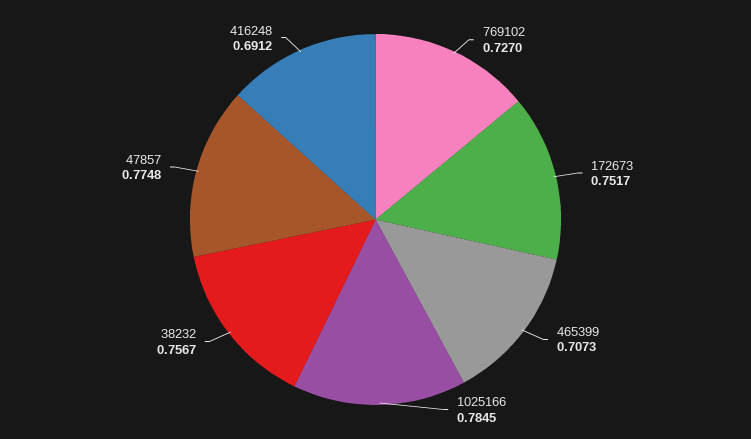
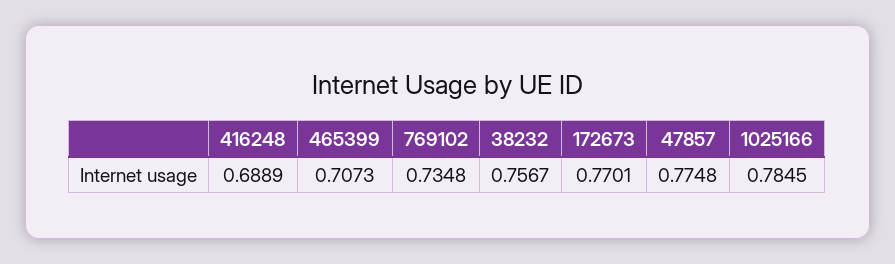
769102: 0.727 -> 0.7348
172673: 0.7517 -> 0.7701
416248: 0.6912 -> 0.6889

